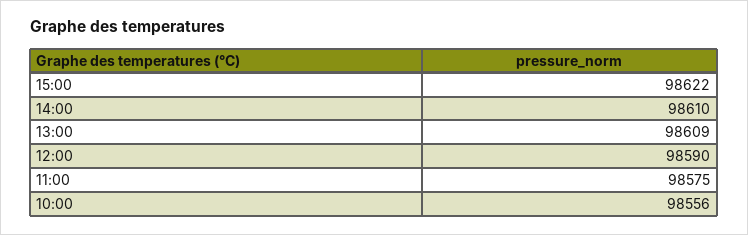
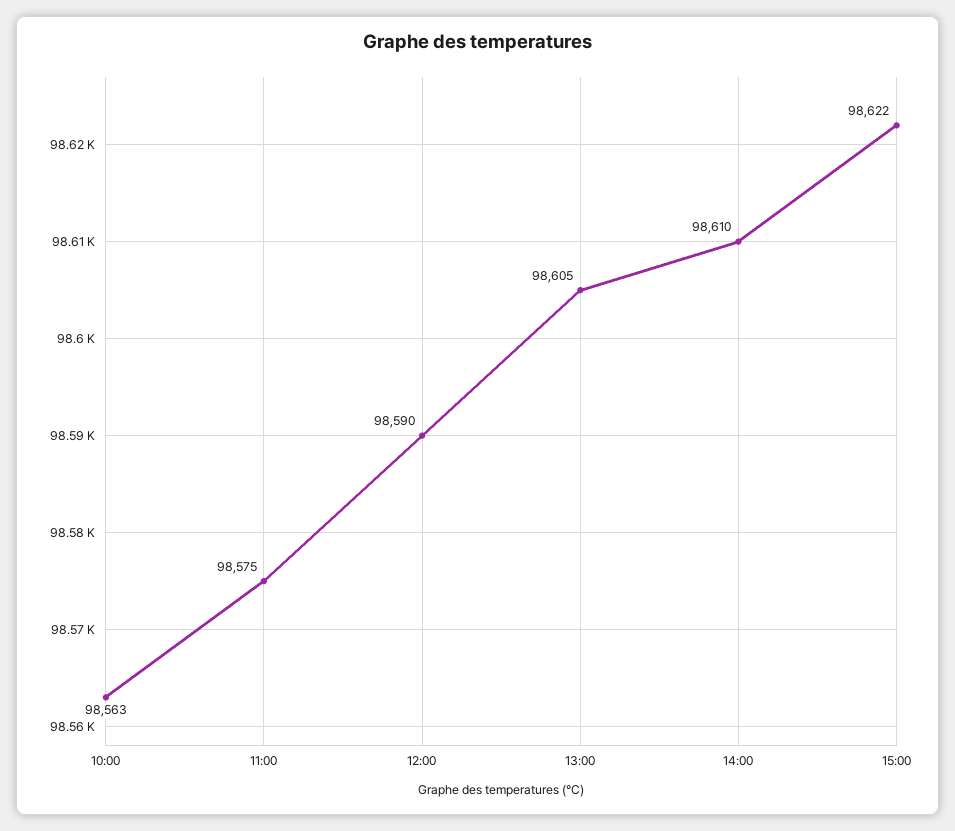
13:00: 98609 -> 98605
10:00: 98556 -> 98563

